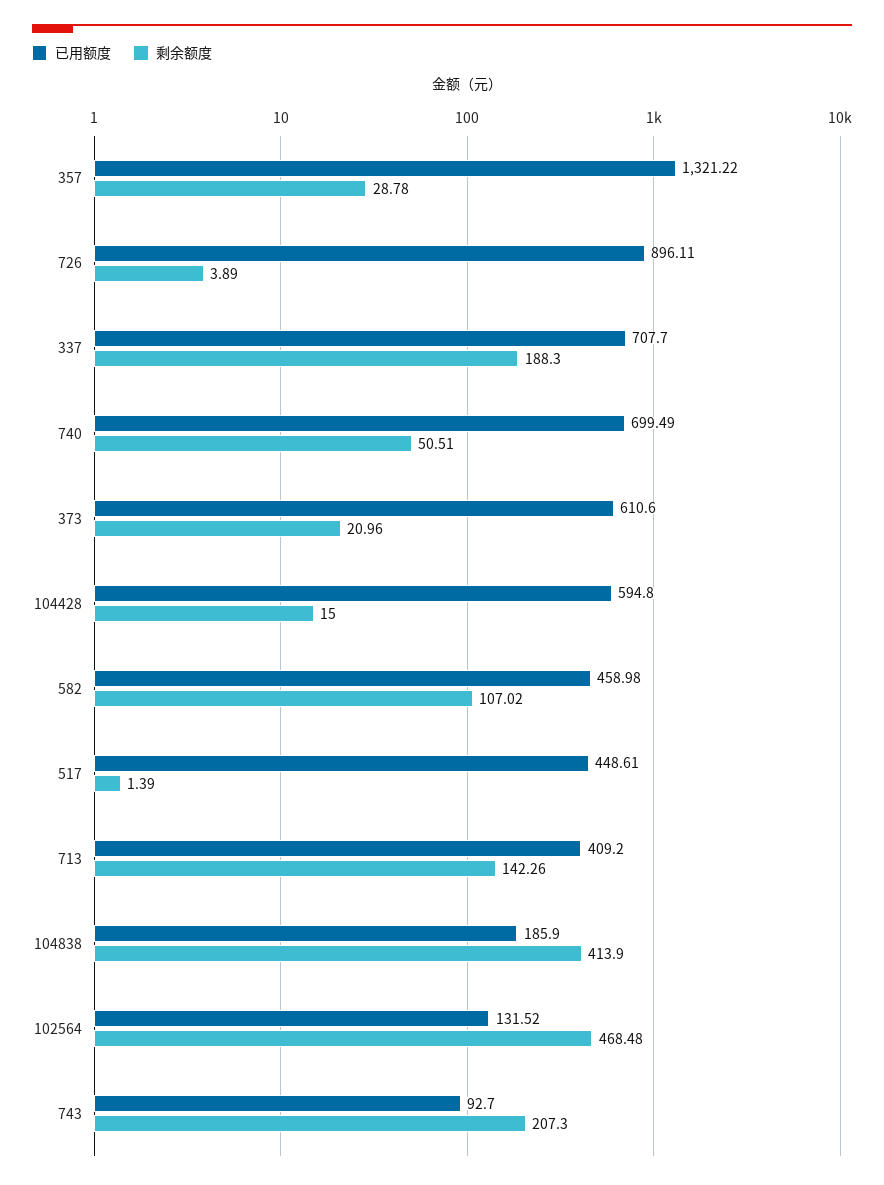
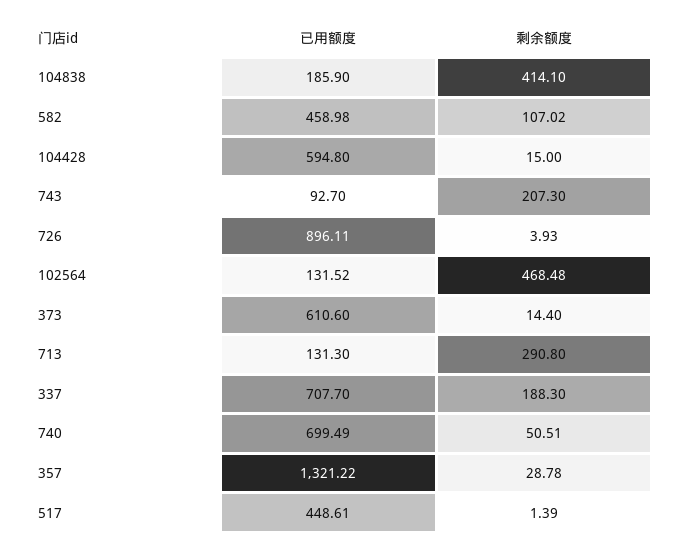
剩余额度, 726: 3.89 -> 3.93
剩余额度, 373: 20.96 -> 14.4
已用额度, 713: 409.2 -> 131.3
剩余额度, 713: 142.26 -> 290.8
剩余额度, 104838: 413.9 -> 414.1

